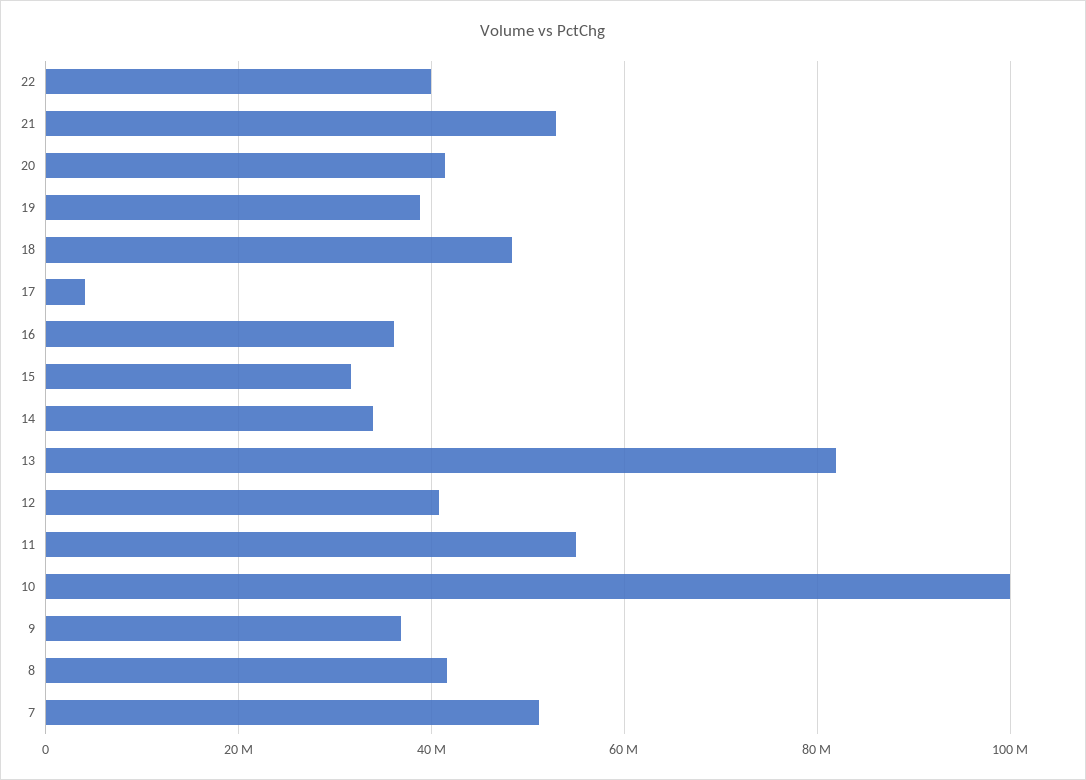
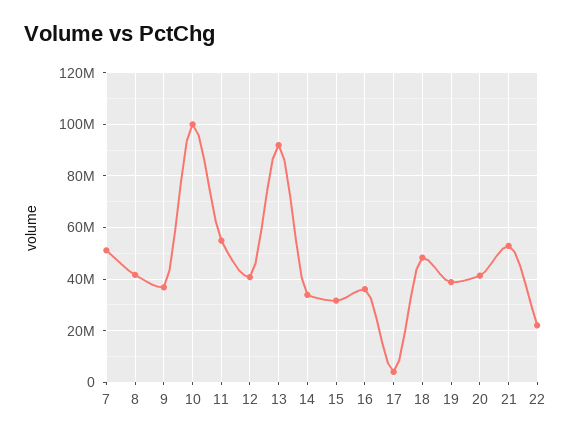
22: 40000000 -> 22500000
13: 82000000 -> 92500000

